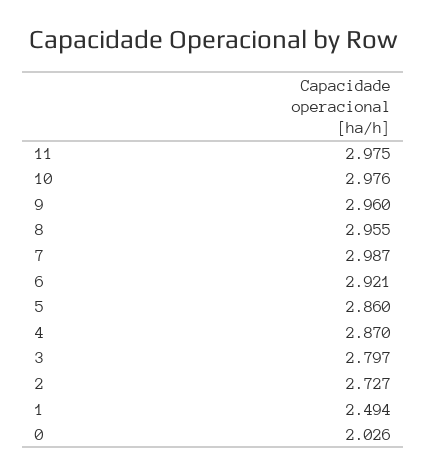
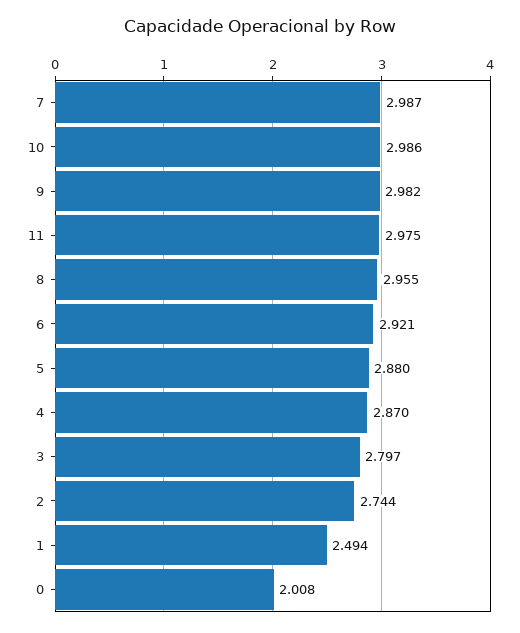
10: 2.976 -> 2.986
9: 2.96 -> 2.982
5: 2.86 -> 2.88
2: 2.727 -> 2.744
0: 2.026 -> 2.008

